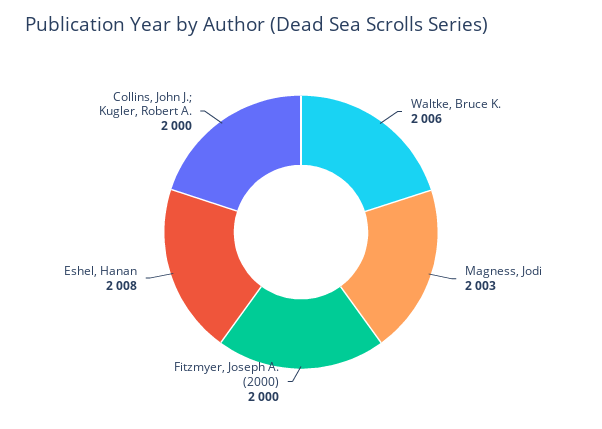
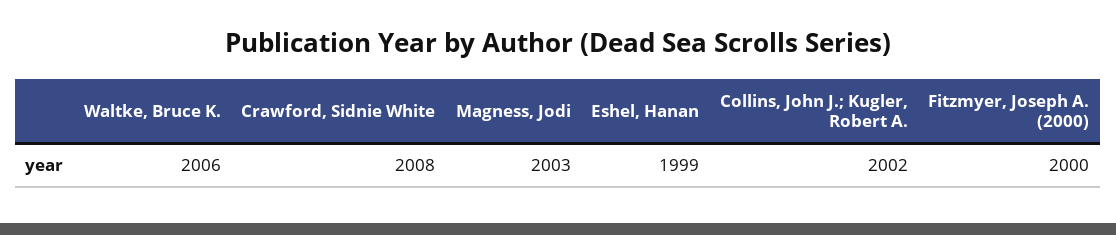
Eshel, Hanan: 2008 -> 1999
Collins, John J.; Kugler, Robert A.: 2000 -> 2002
Crawford, Sidnie White: none -> 2008

